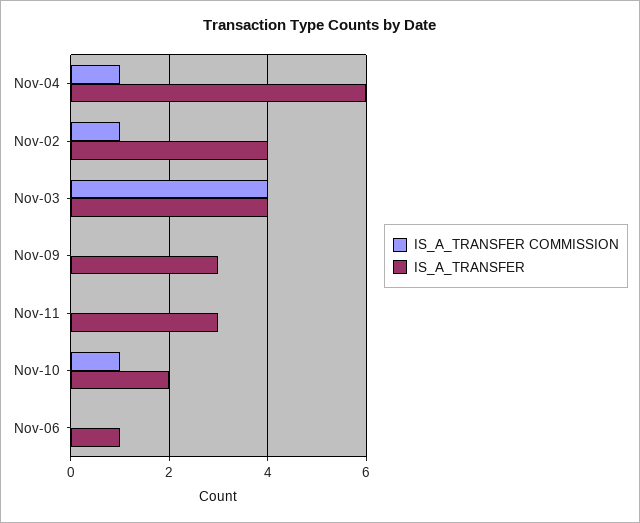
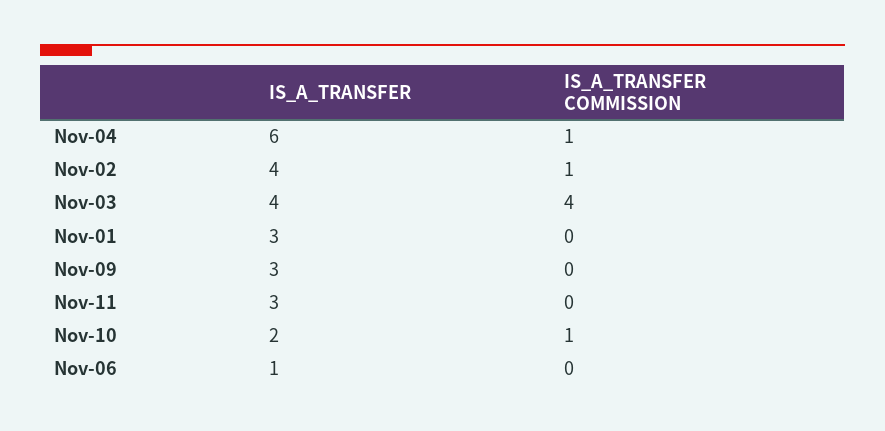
IS_A_TRANSFER, Nov-01: none -> 3
IS_A_TRANSFER COMMISSION, Nov-01: none -> 0

